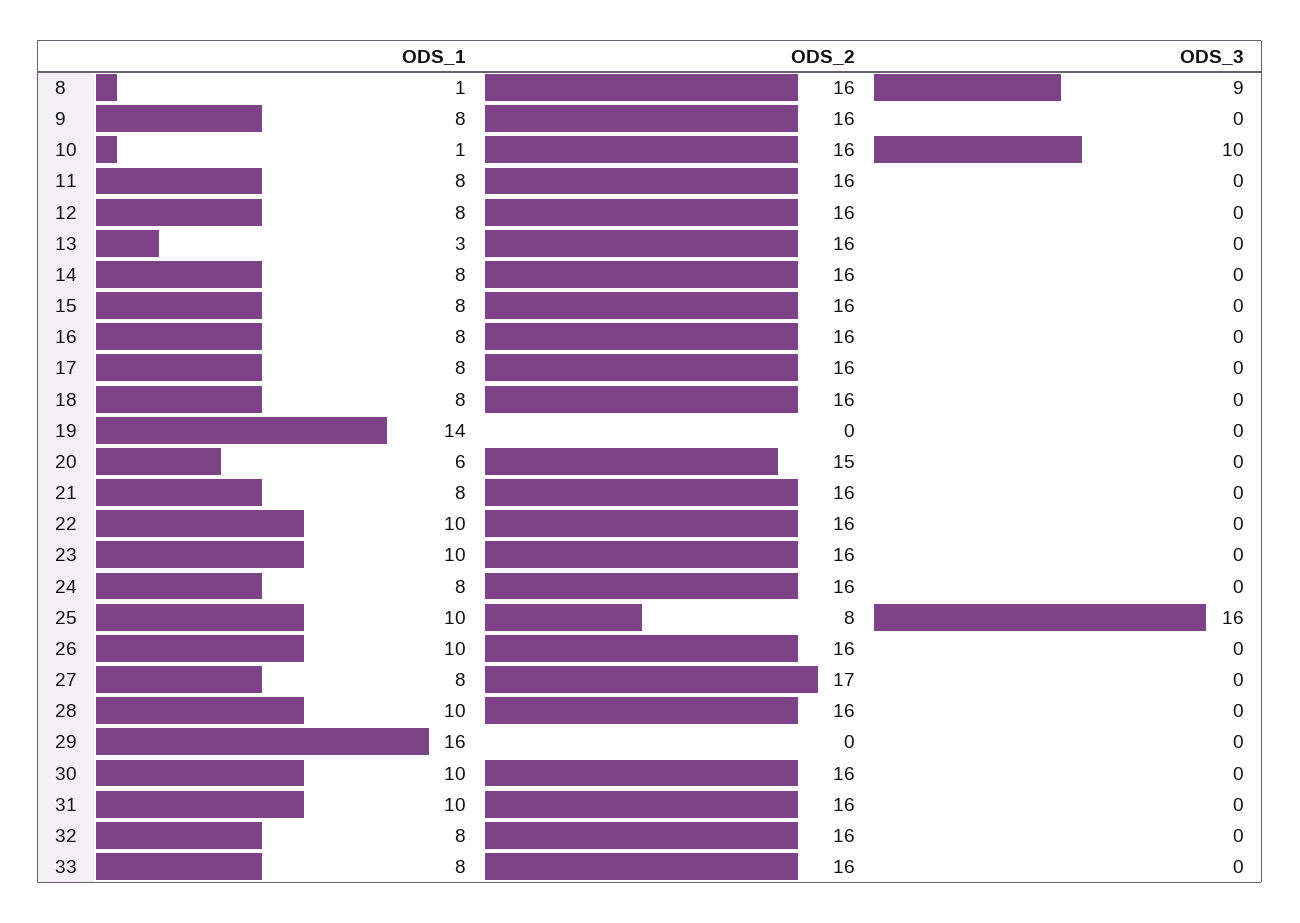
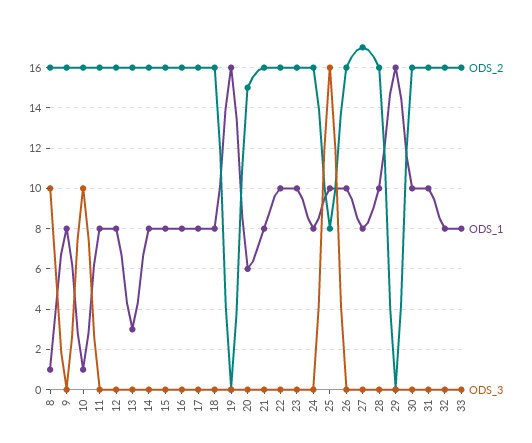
ODS_3, 8: 9 -> 10
ODS_1, 19: 14 -> 16

